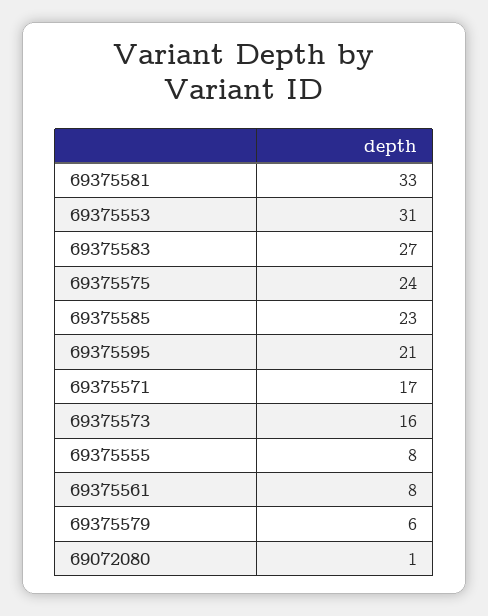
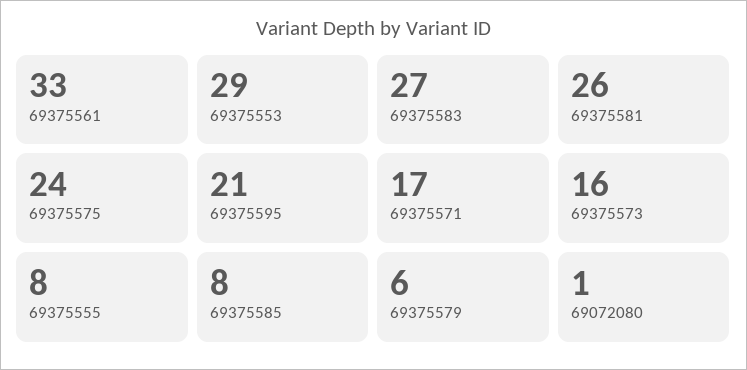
69375581: 33 -> 26
69375553: 31 -> 29
69375585: 23 -> 8
69375561: 8 -> 33

